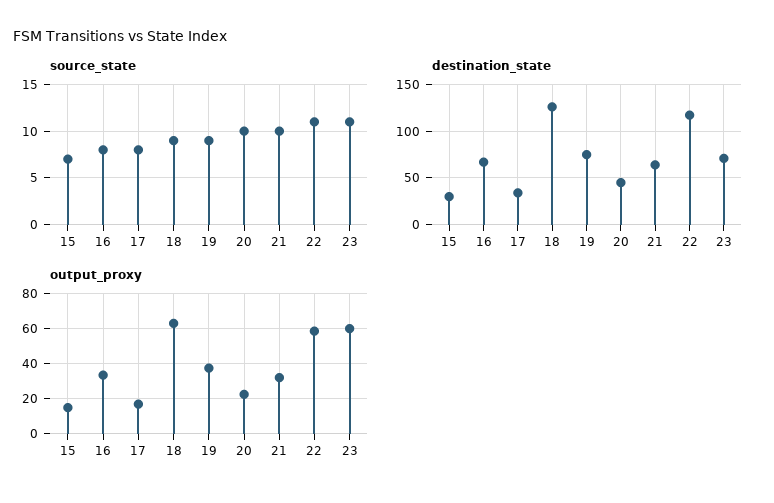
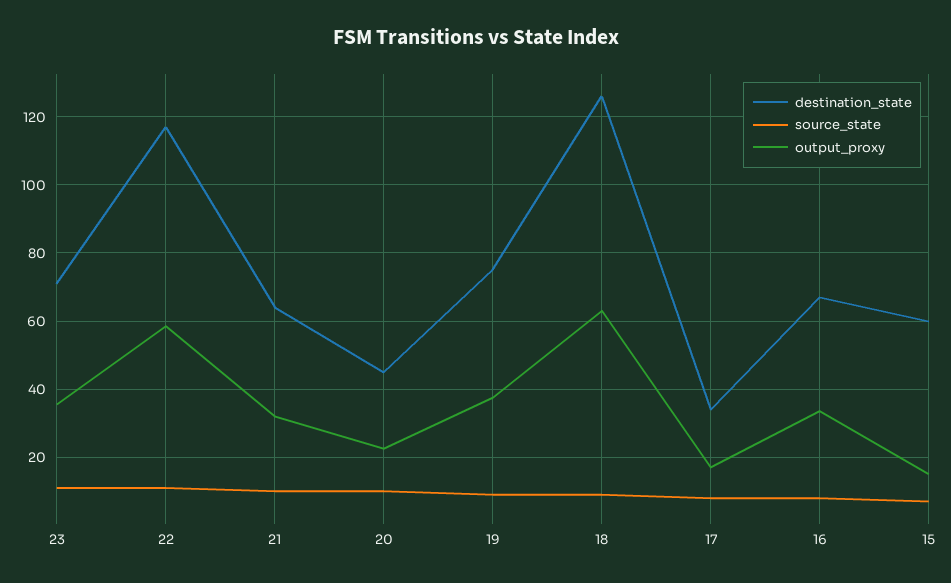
destination_state, 15: 30 -> 60
output_proxy, 23: 60 -> 36

